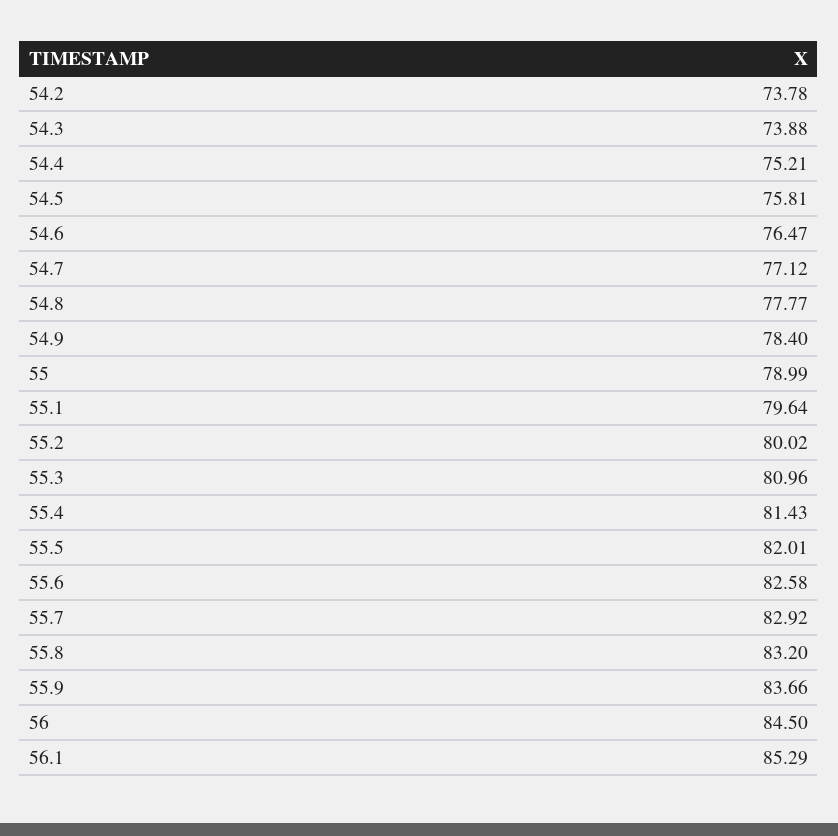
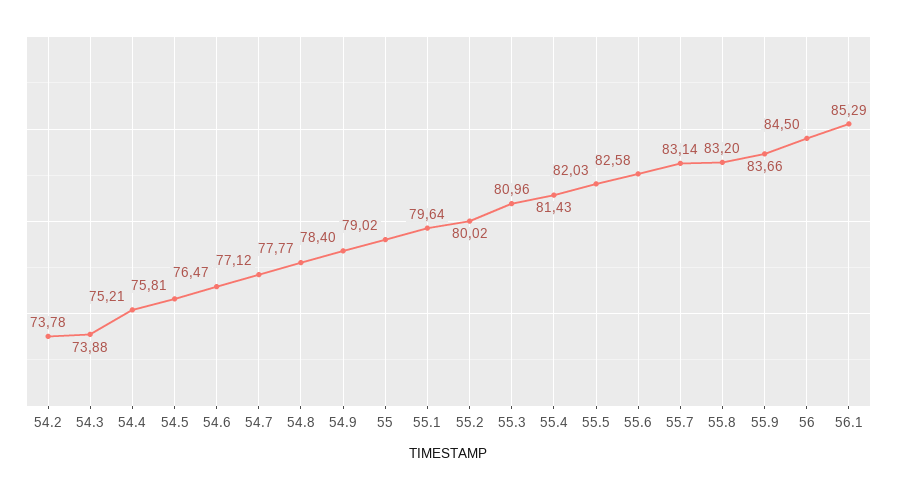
55: 78.99 -> 79.02
55.5: 82.01 -> 82.03
55.7: 82.92 -> 83.14

